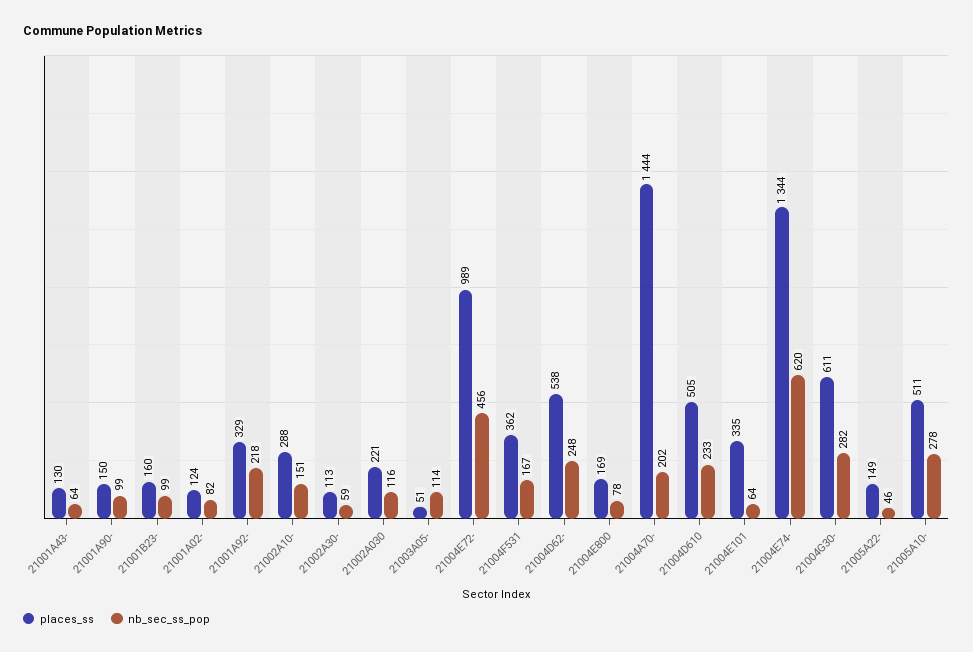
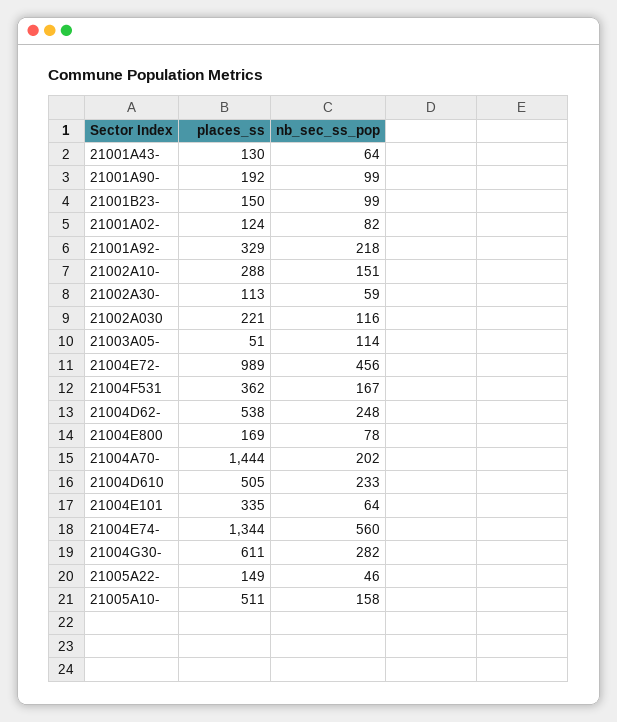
places_ss, 21001A90-: 150 -> 192
places_ss, 21001B23-: 160 -> 150
nb_sec_ss_pop, 21004E74-: 620 -> 560
nb_sec_ss_pop, 21005A10-: 278 -> 158

